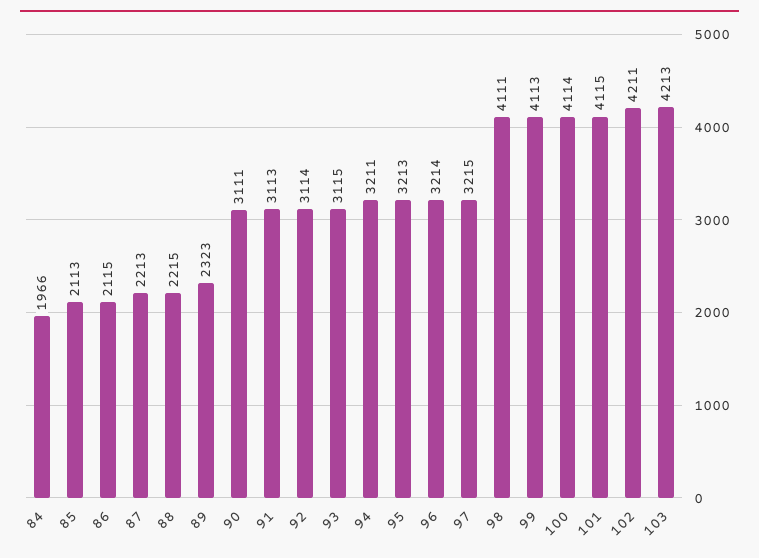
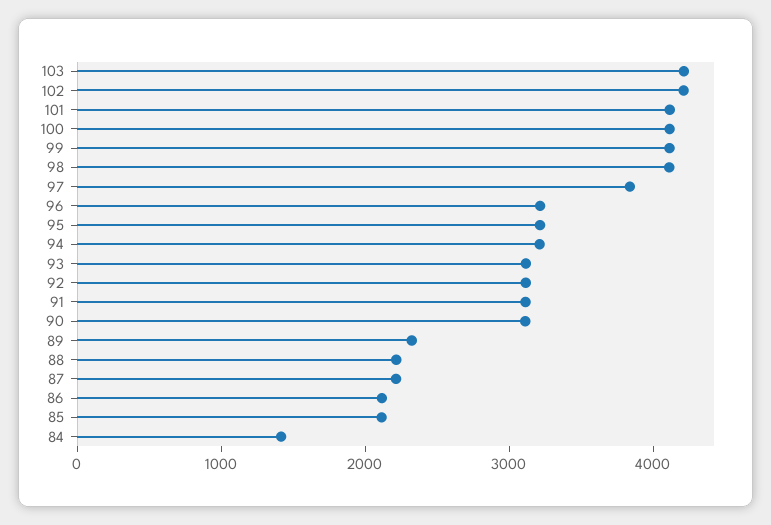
84: 1966 -> 1400
97: 3215 -> 3800

